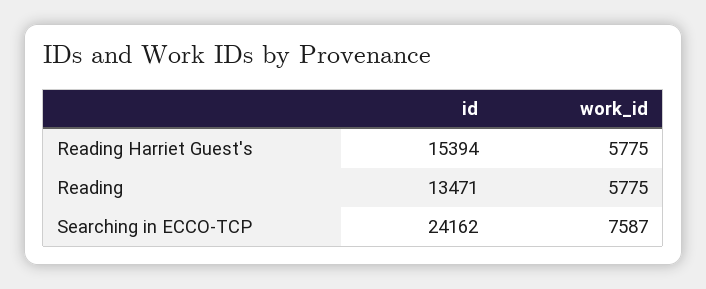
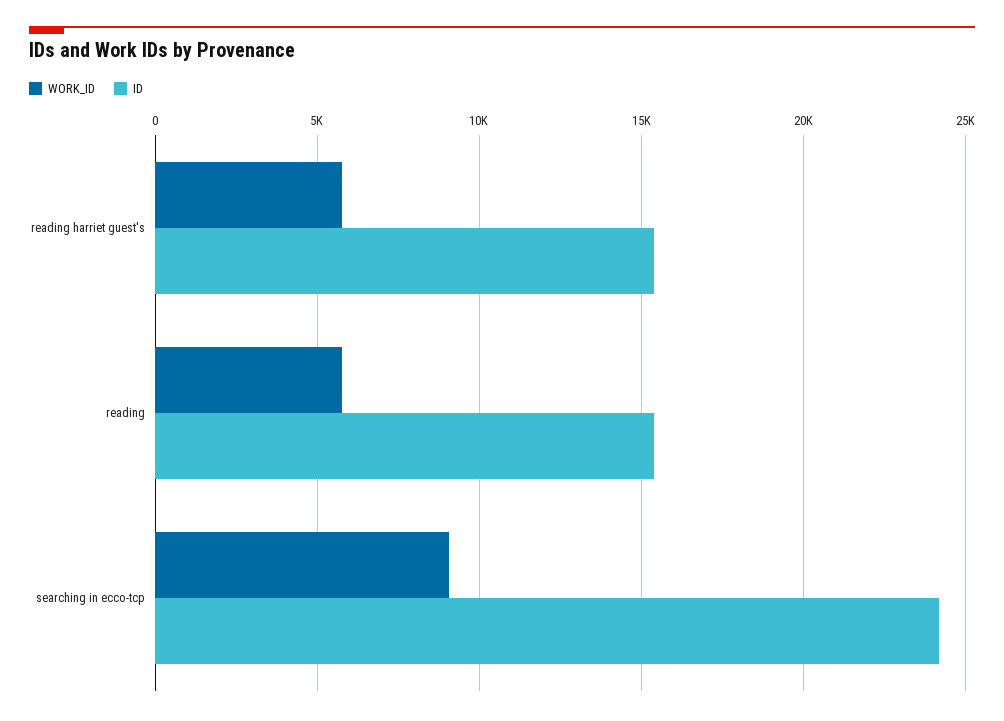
id, Reading: 13471 -> 15500
work_id, Searching in ECCO-TCP: 7587 -> 9000

